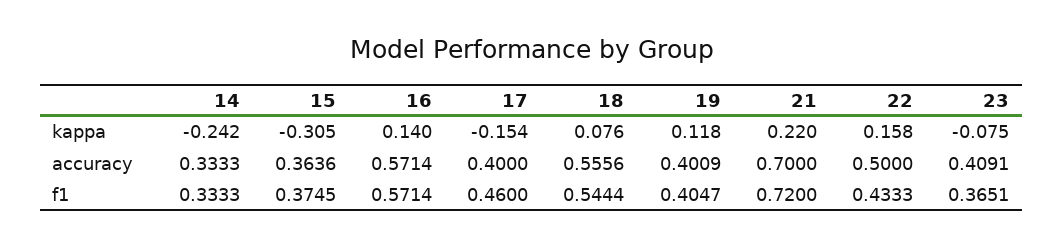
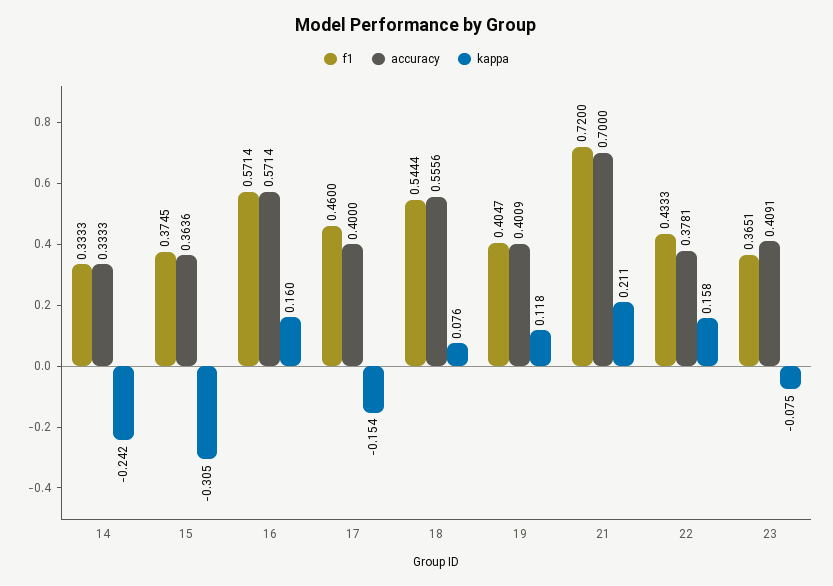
kappa, 16: 0.14 -> 0.16
kappa, 21: 0.22 -> 0.211
accuracy, 22: 0.5 -> 0.3781

